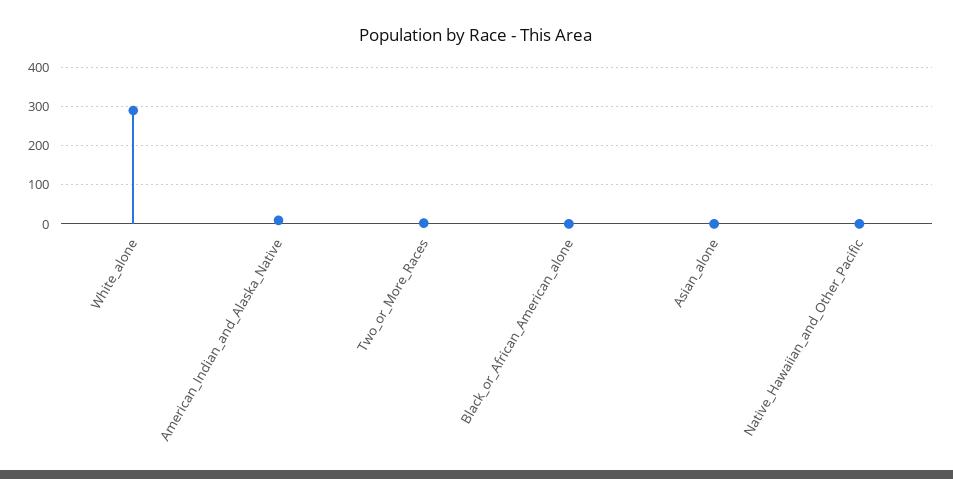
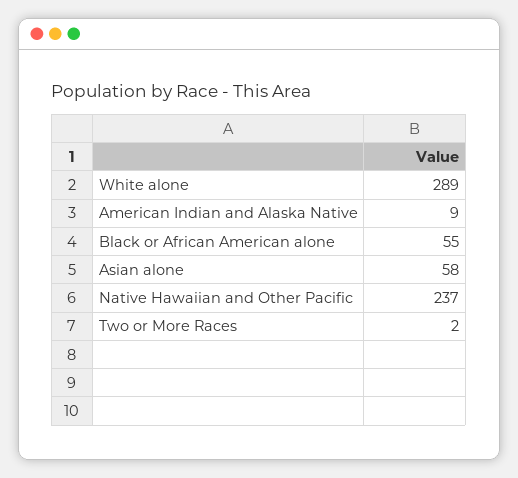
Black_or_African_American_alone: 0 -> 55
Asian_alone: 0 -> 58
Native_Hawaiian_and_Other_Pacific: 0 -> 237

